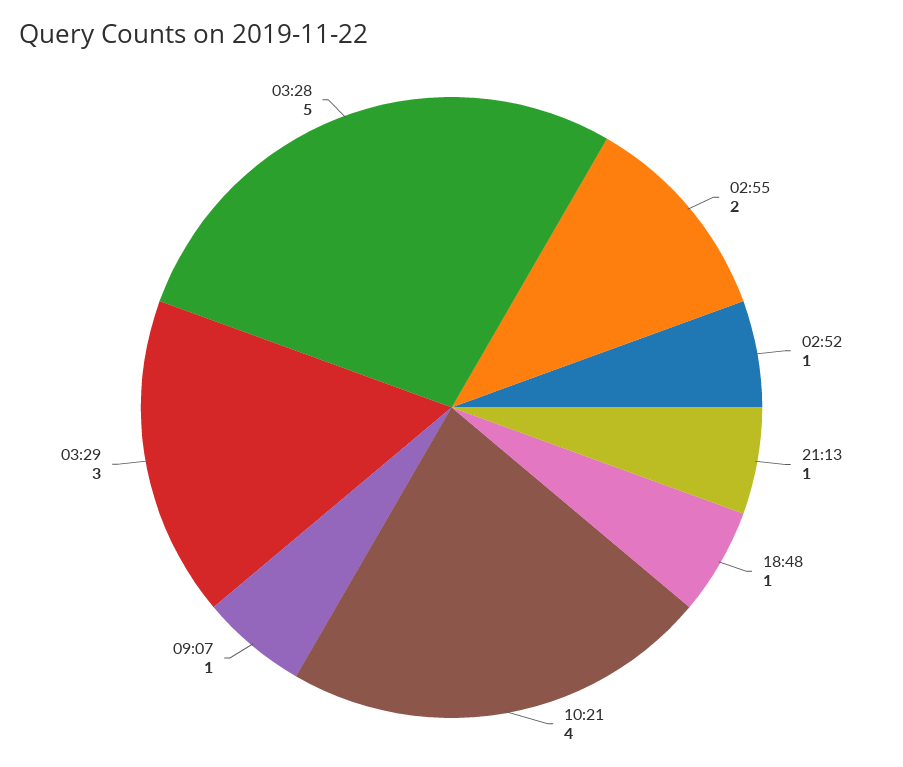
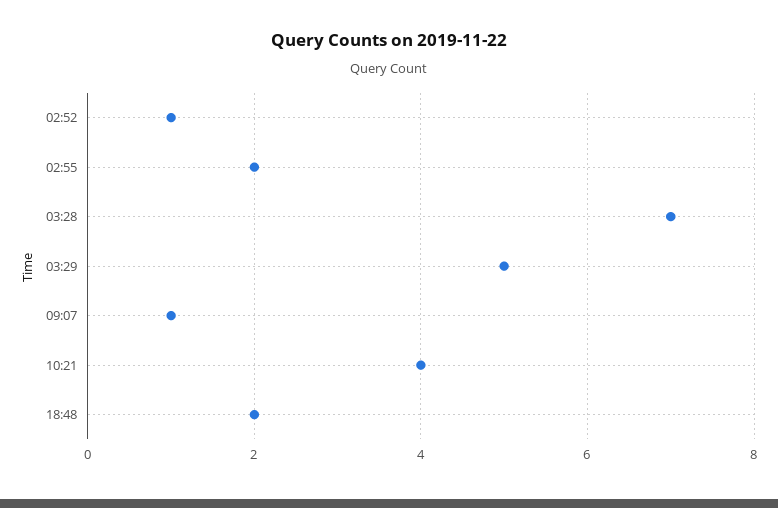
21:13: 1 -> none
18:48: 1 -> 2
03:29: 3 -> 5
03:28: 5 -> 7

